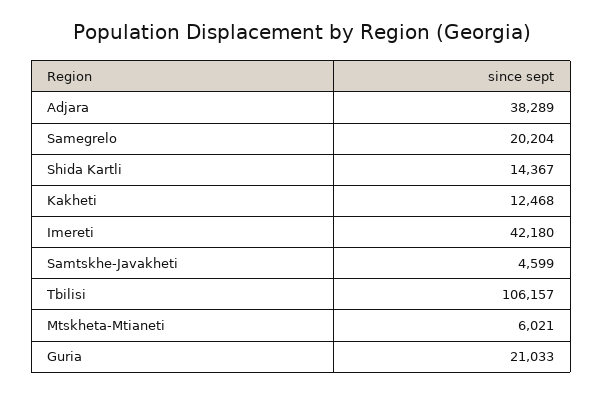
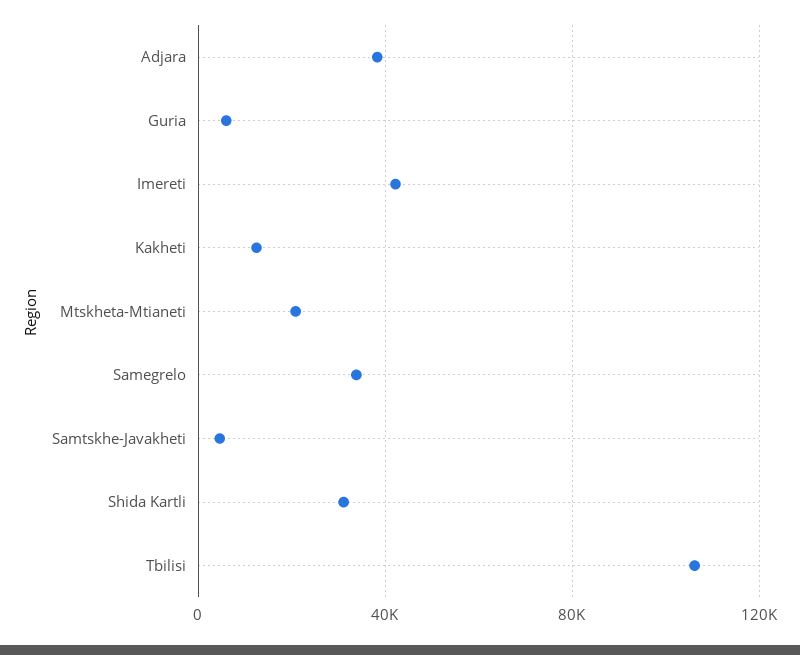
Samegrelo: 20204 -> 35000
Shida Kartli: 14367 -> 30000
Mtskheta-Mtianeti: 6021 -> 20000
Guria: 21033 -> 5000

